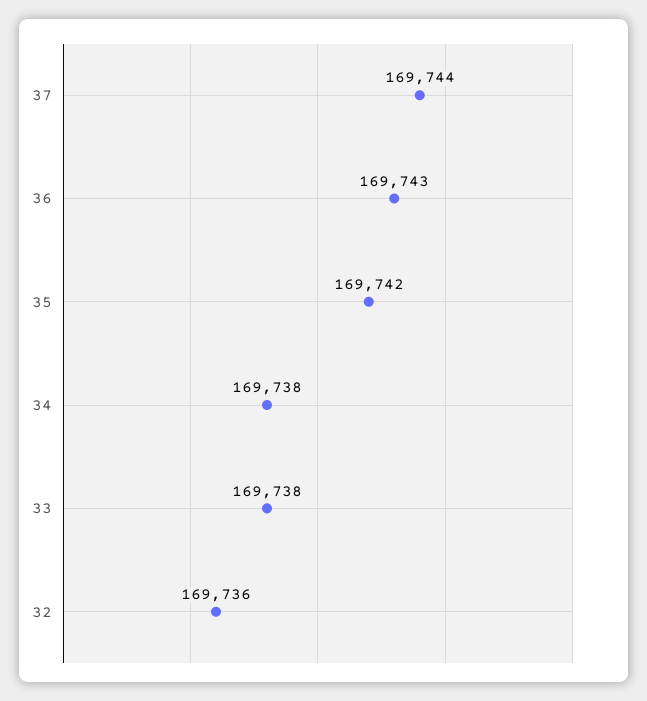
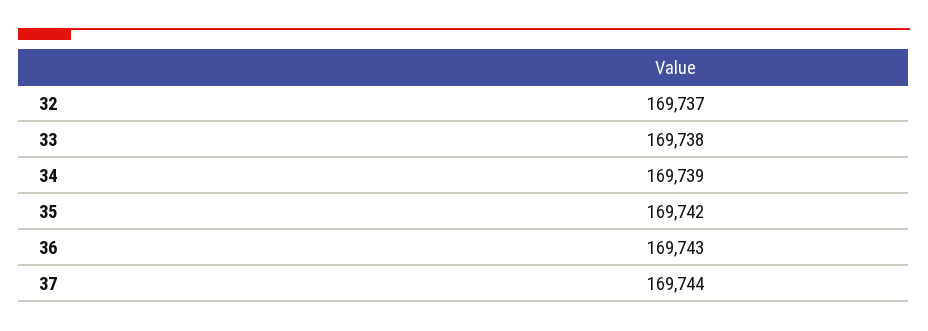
34: 169738 -> 169739
32: 169736 -> 169737

